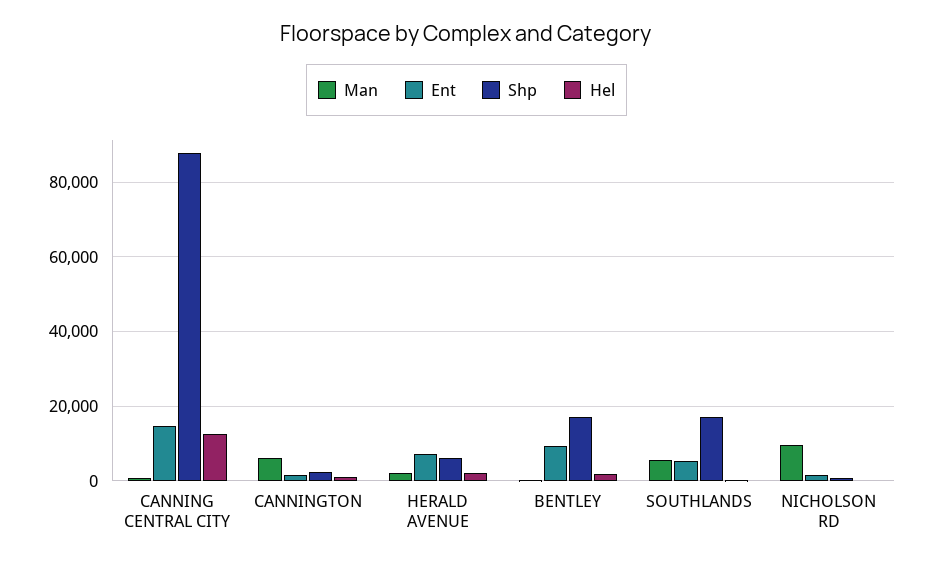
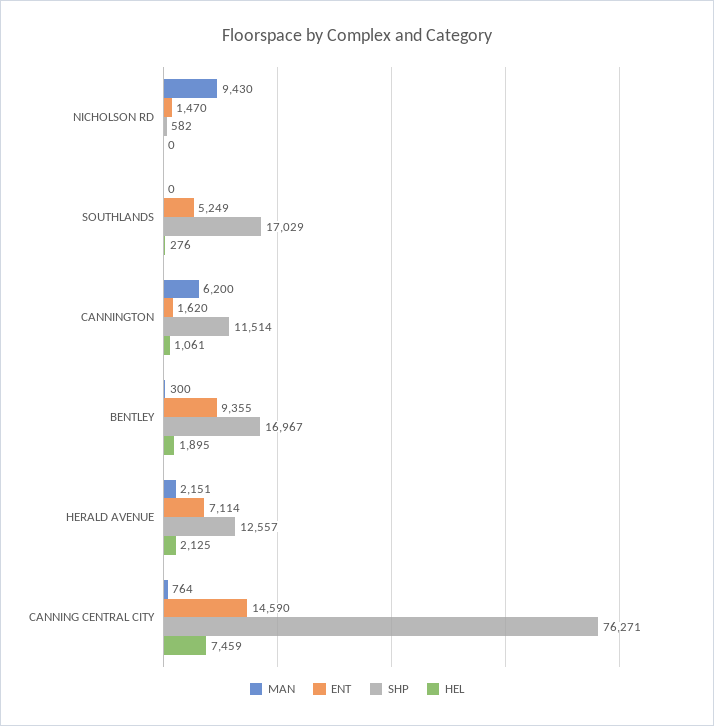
Shp, CANNING CENTRAL CITY: 88000 -> 76271
Hel, CANNING CENTRAL CITY: 12000 -> 7459
Shp, CANNINGTON: 2000 -> 11514
Shp, HERALD AVENUE: 6000 -> 12557
Man, SOUTHLANDS: 6000 -> 0

